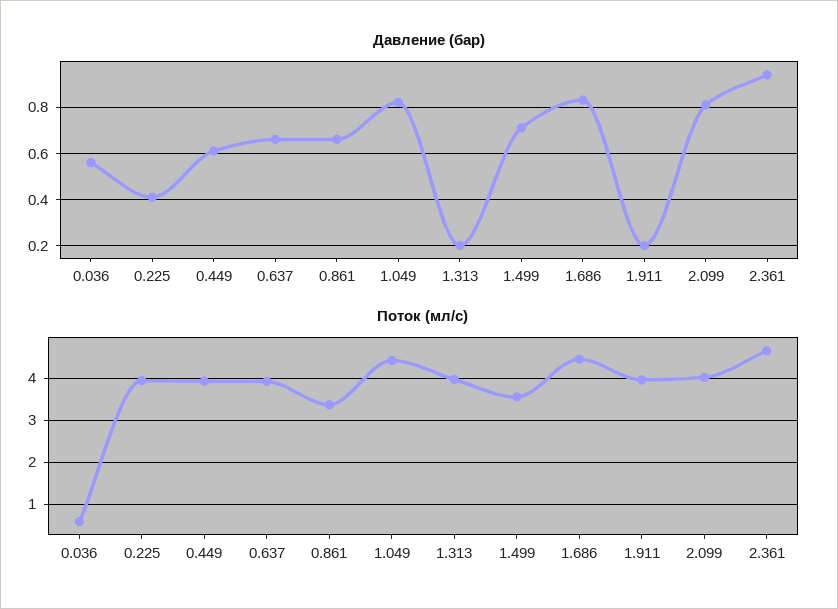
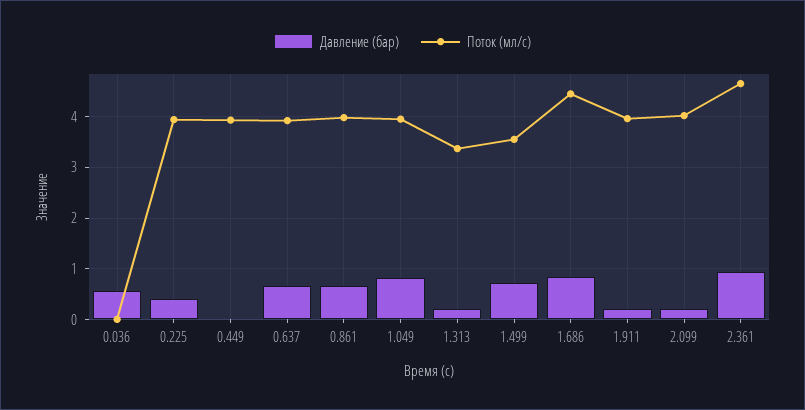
Давление (бар), 0.449: 0.6 -> 0
Давление (бар), 2.099: 0.8 -> 0.2
Поток (мл/с), 0.036: 0.6 -> 0
Поток (мл/с), 0.861: 3.4 -> 4
Поток (мл/с), 1.049: 4.4 -> 4
Поток (мл/с), 1.313: 4 -> 3.4

